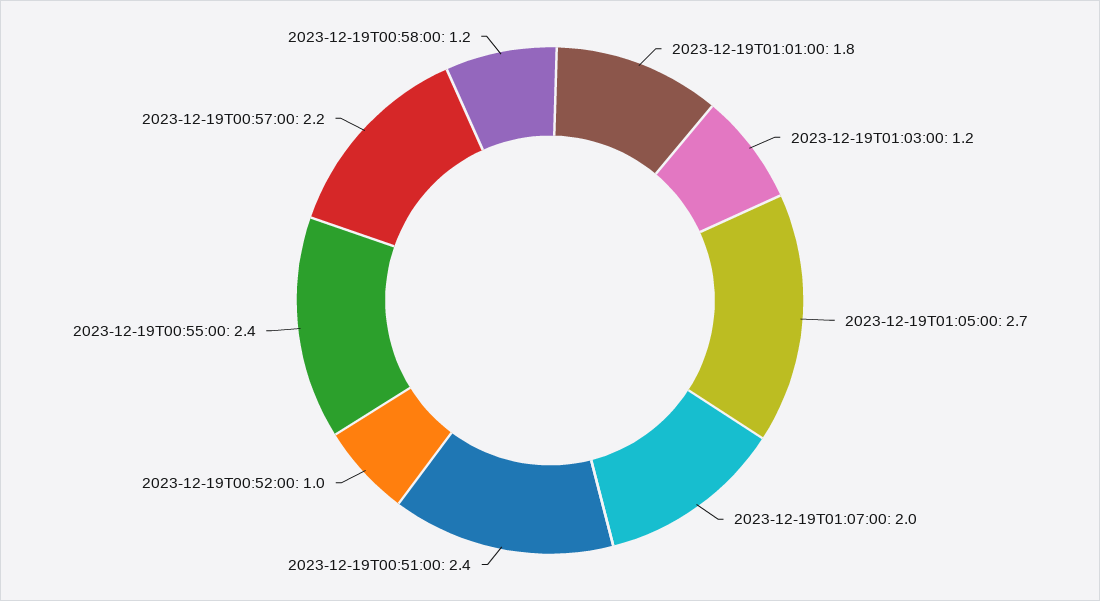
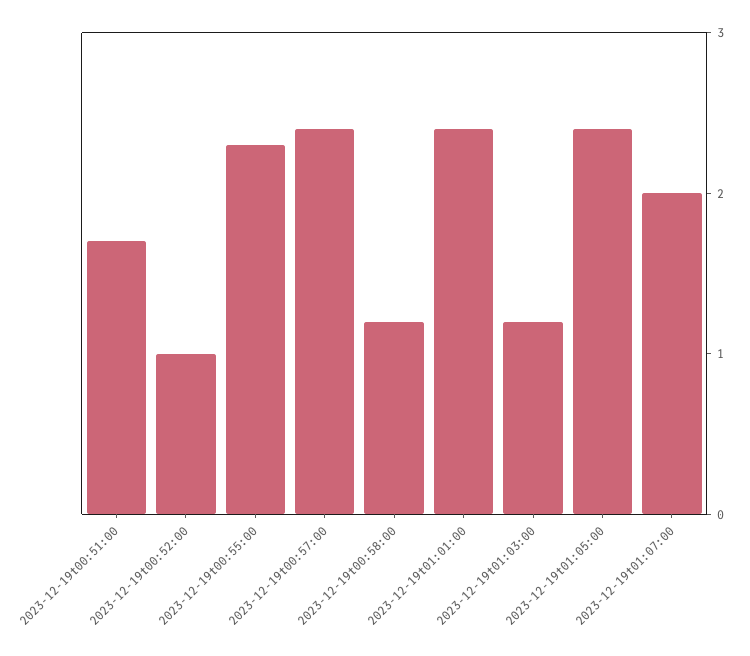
2023-12-19T01:01:00: 1.8 -> 2.4
2023-12-19T01:05:00: 2.7 -> 2.4
2023-12-19T00:51:00: 2.4 -> 1.7
2023-12-19T00:55:00: 2.4 -> 2.3
2023-12-19T00:57:00: 2.2 -> 2.4

